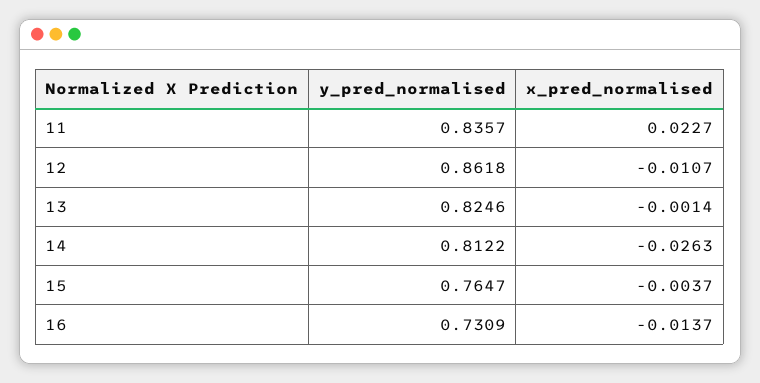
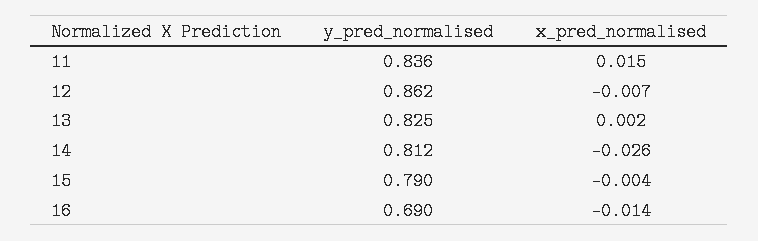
x_pred_normalised, 11: 0.0227 -> 0.015
x_pred_normalised, 12: -0.0107 -> -0.007
x_pred_normalised, 13: -0.0014 -> 0.002
y_pred_normalised, 15: 0.7647 -> 0.79
y_pred_normalised, 16: 0.7309 -> 0.69

